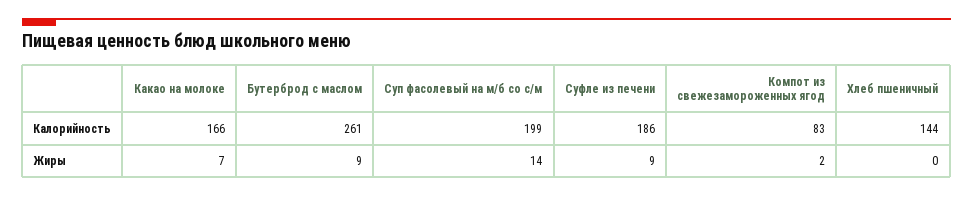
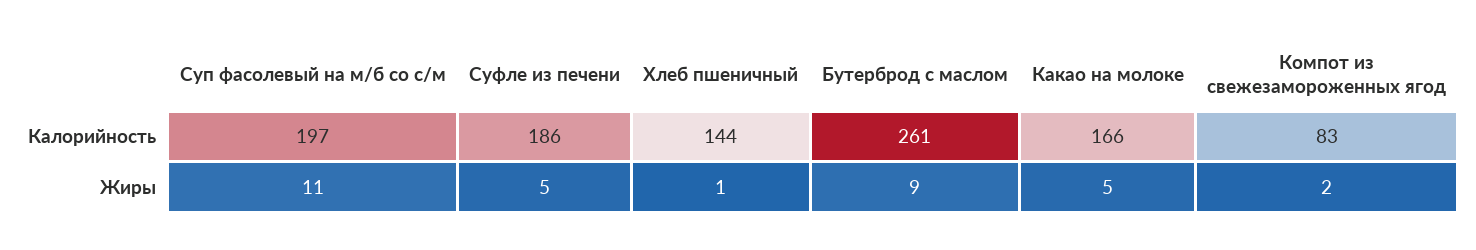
Суп фасолевый на м/б со с/м, Калорийность: 199 -> 197
Какао на молоке, Жиры: 7 -> 5
Суп фасолевый на м/б со с/м, Жиры: 14 -> 11
Суфле из печени, Жиры: 9 -> 5
Хлеб пшеничный, Жиры: 0 -> 1

